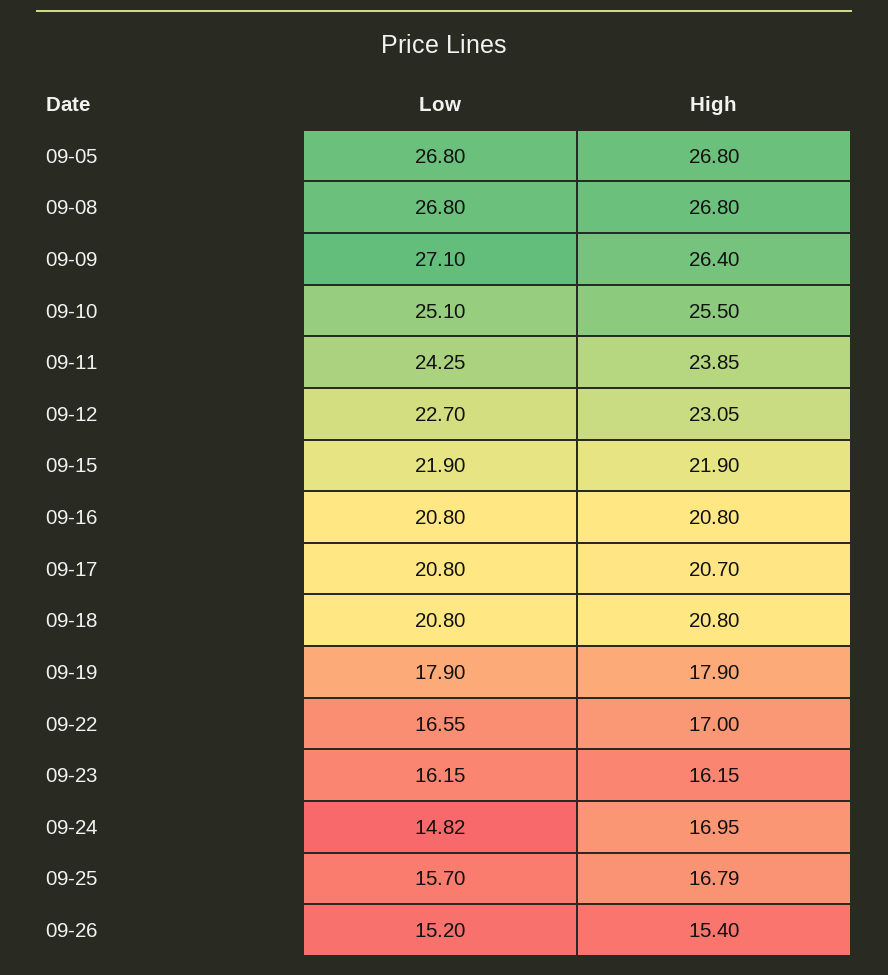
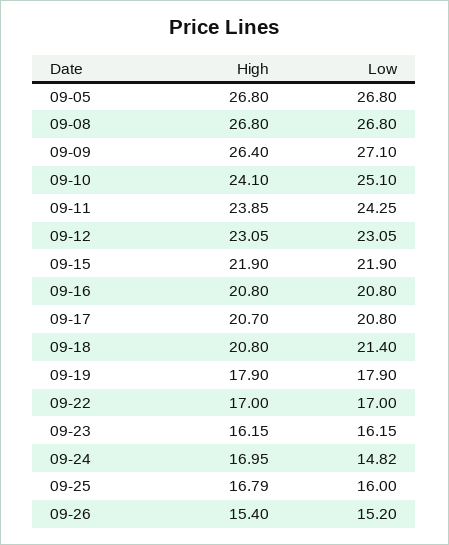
High, 09-10: 25.5 -> 24.1
Low, 09-12: 22.7 -> 23.05
Low, 09-18: 20.8 -> 21.4
Low, 09-22: 16.55 -> 17
Low, 09-25: 15.7 -> 16

